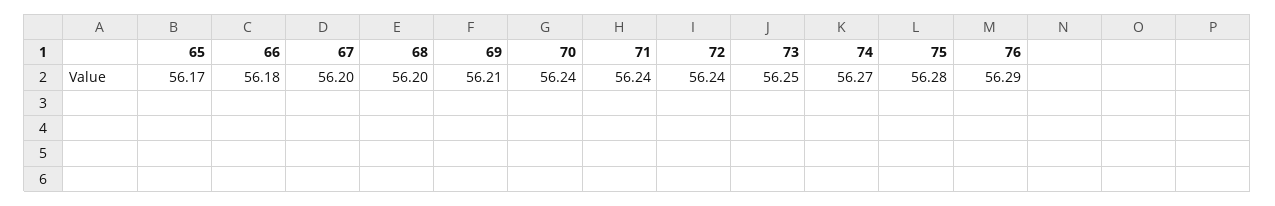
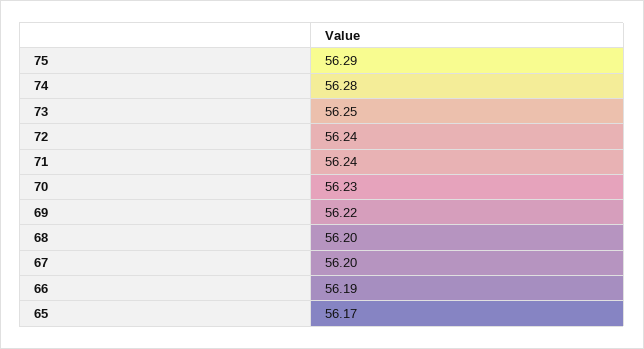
66: 56.18 -> 56.19
69: 56.21 -> 56.22
70: 56.24 -> 56.23
74: 56.27 -> 56.28
75: 56.28 -> 56.29
76: 56.29 -> none

